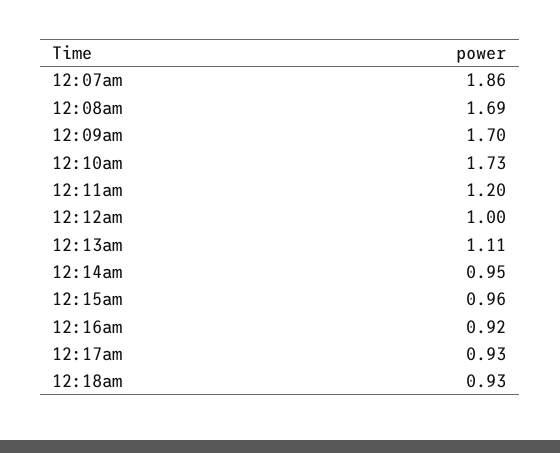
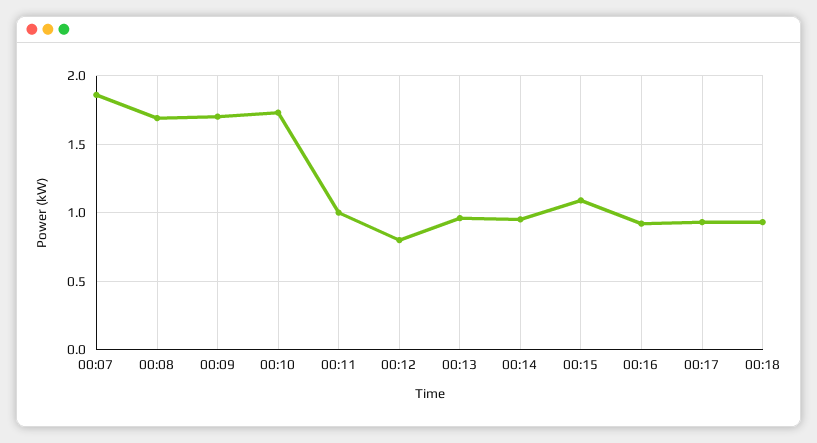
12:11am: 1.2 -> 1
12:12am: 1 -> 0.8
12:13am: 1.11 -> 0.95
12:15am: 0.96 -> 1.1

